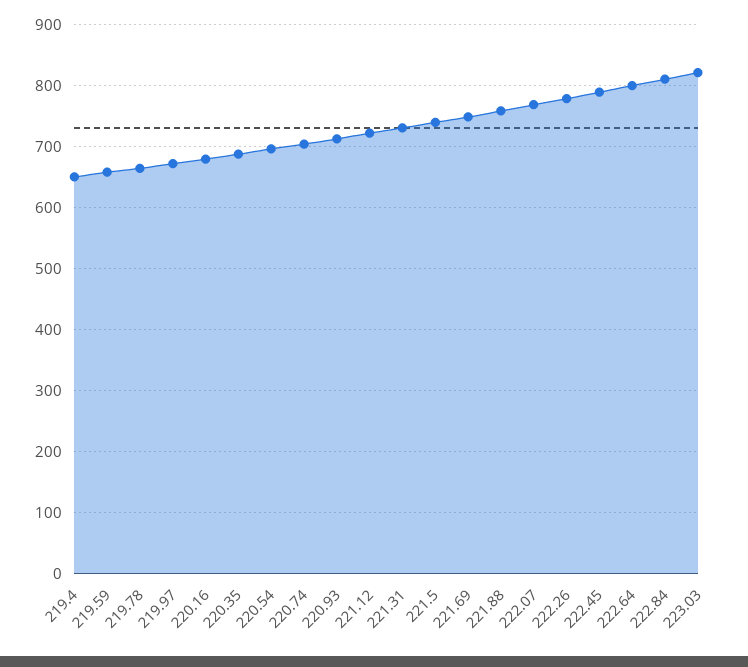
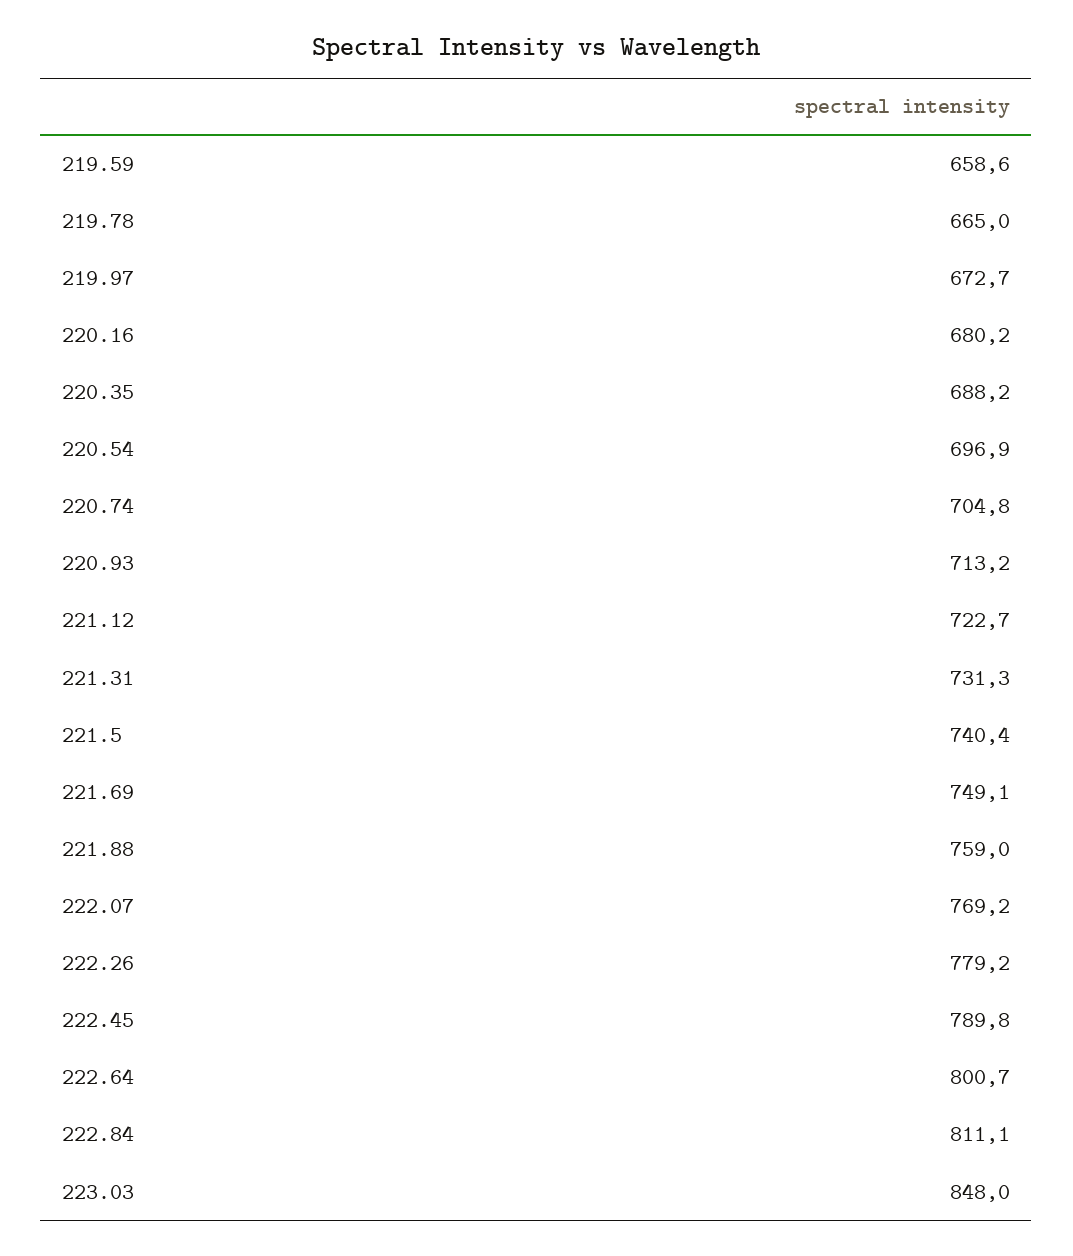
219.4: 650 -> none
223.03: 820 -> 848

